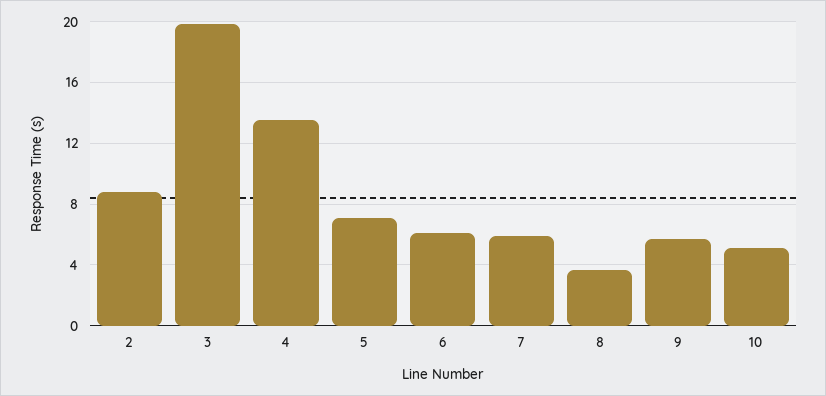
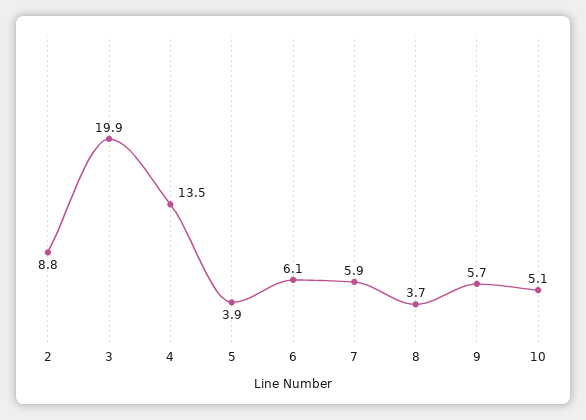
5: 7 -> 3.9

